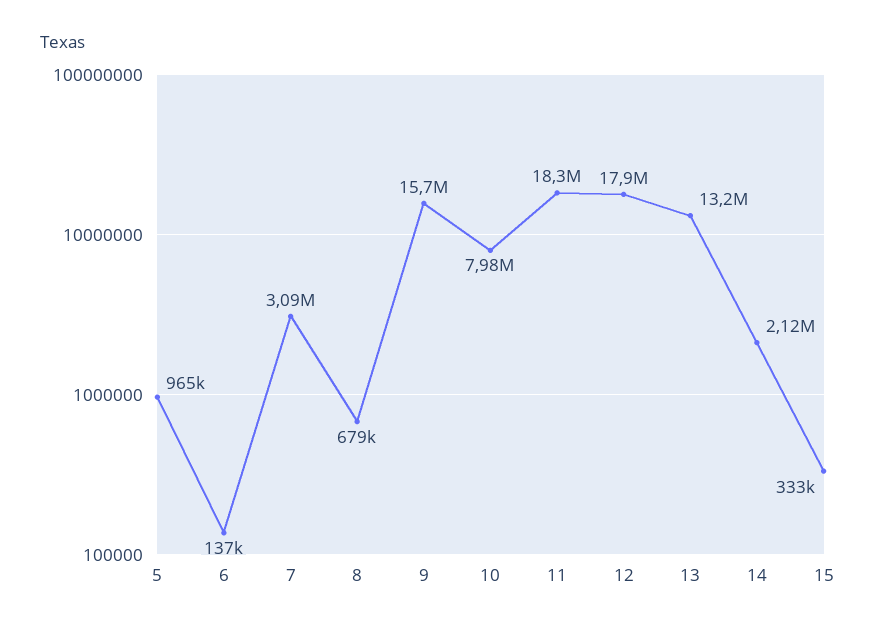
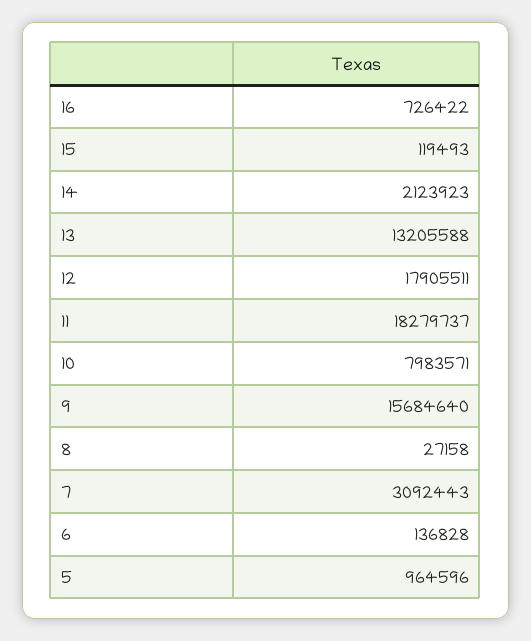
8: 679000 -> 27158
15: 333000 -> 119493
16: none -> 726422

